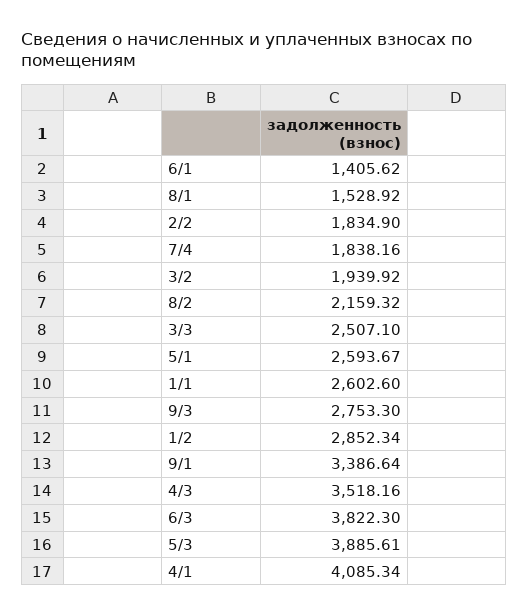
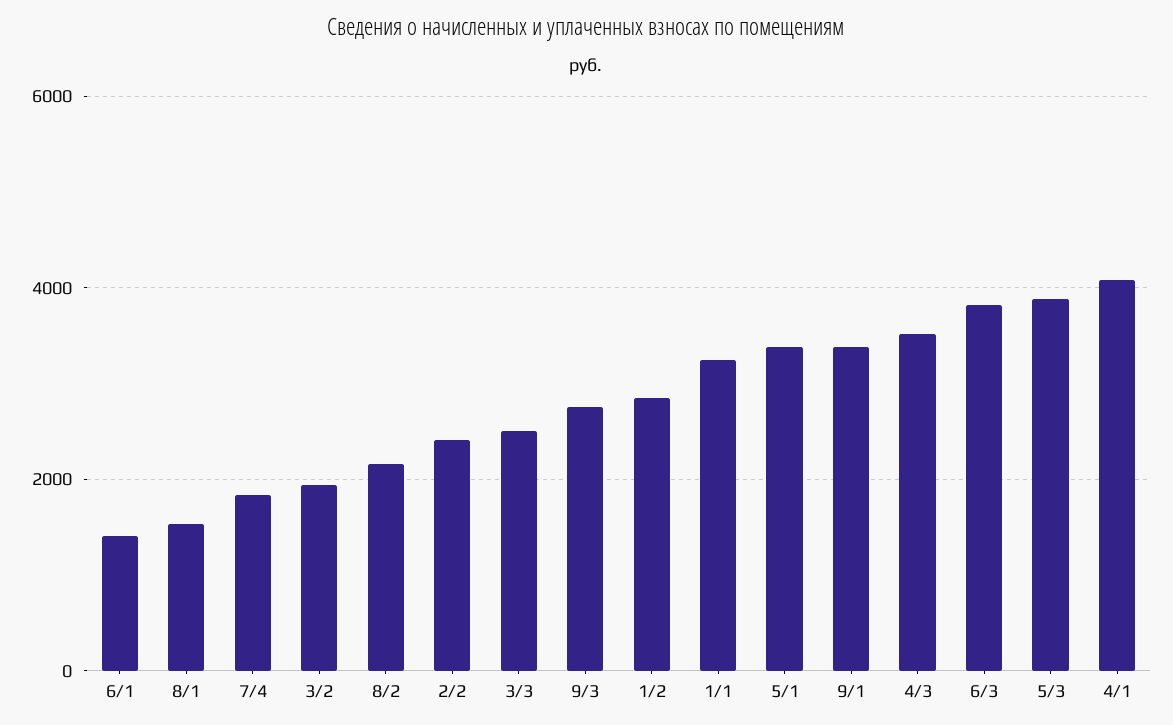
2/2: 1834.9 -> 2400
5/1: 2593.67 -> 3400
1/1: 2602.6 -> 3200

